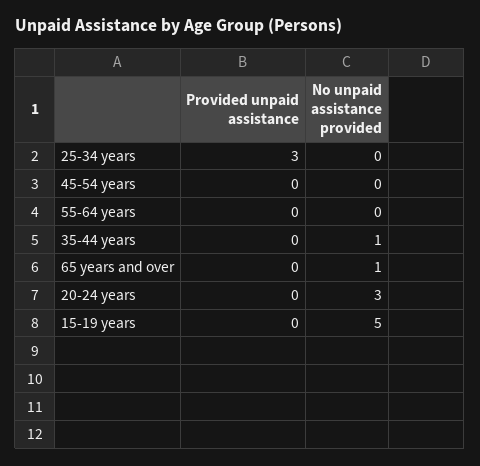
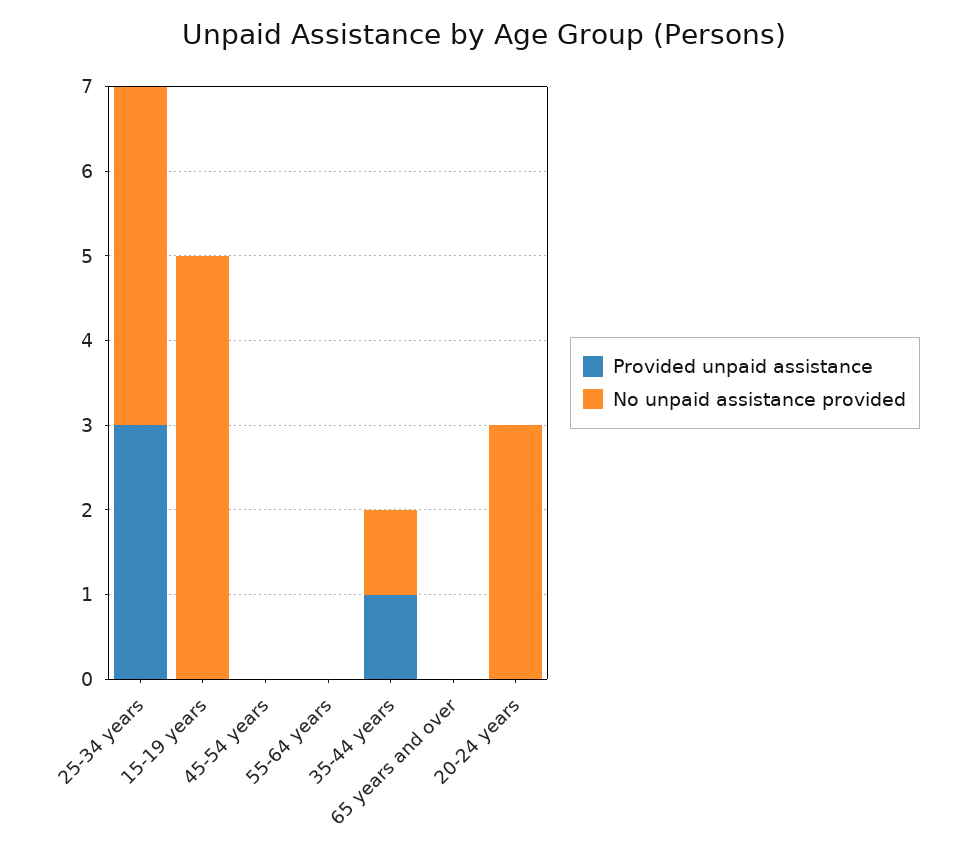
No unpaid assistance provided, 25-34 years: 0 -> 4
Provided unpaid assistance, 35-44 years: 0 -> 1
No unpaid assistance provided, 65 years and over: 1 -> 0

